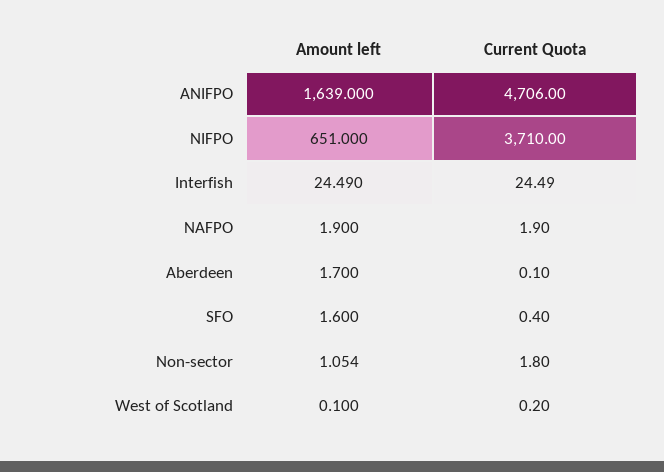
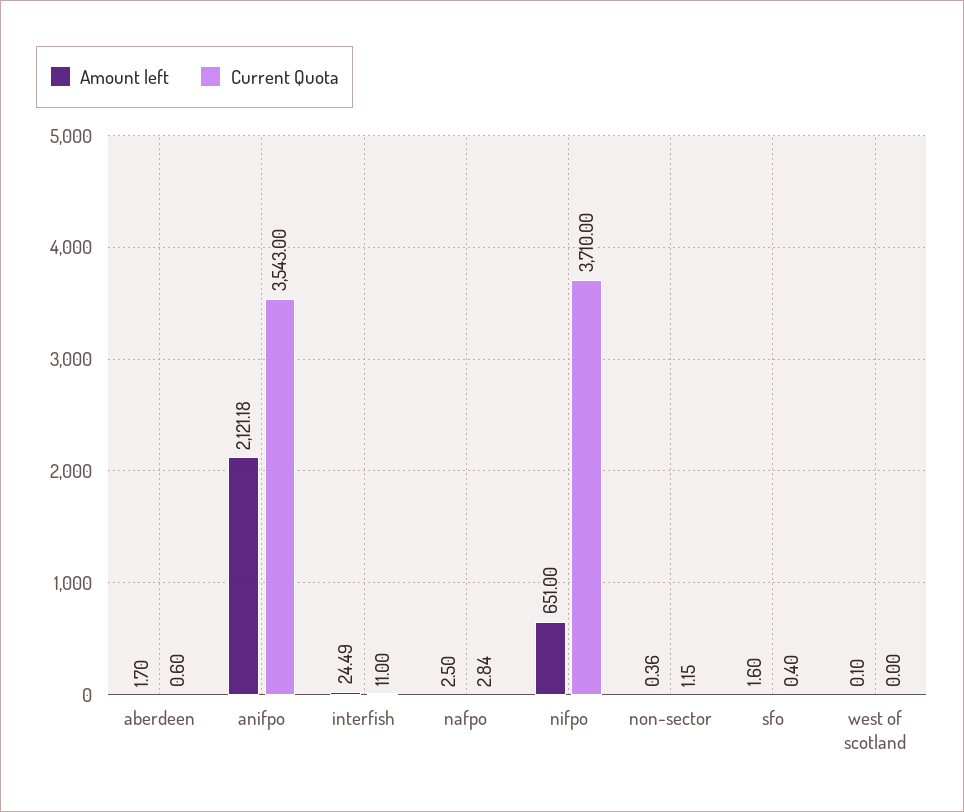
Amount left, ANIFPO: 1639 -> 2121.18
Current Quota, ANIFPO: 4706 -> 3543
Current Quota, Interfish: 24.49 -> 11
Amount left, NAFPO: 1.9 -> 2.5
Current Quota, NAFPO: 1.9 -> 2.84
Current Quota, Aberdeen: 0.1 -> 0.6
Amount left, Non-sector: 1.054 -> 0.36
Current Quota, Non-sector: 1.8 -> 1.15
Current Quota, West of Scotland: 0.2 -> 0

